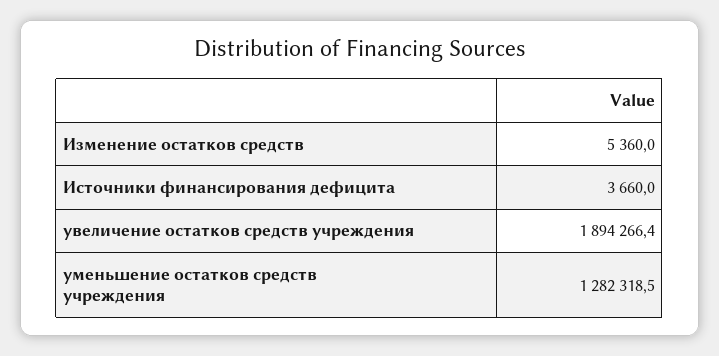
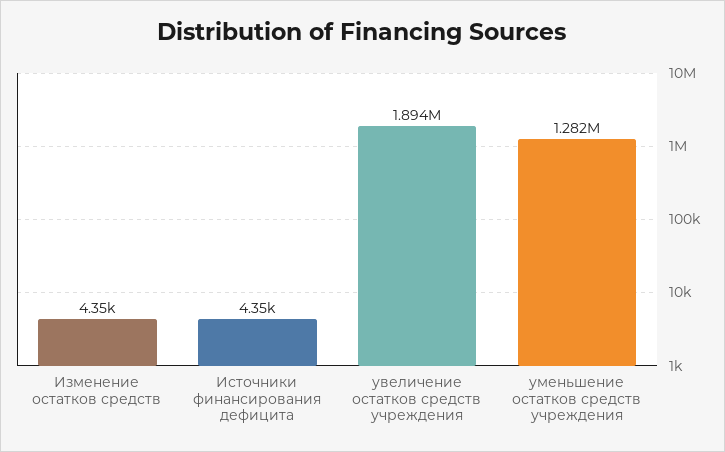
Изменение остатков средств: 5360 -> 4350
Источники финансирования дефицита: 3660 -> 4350

